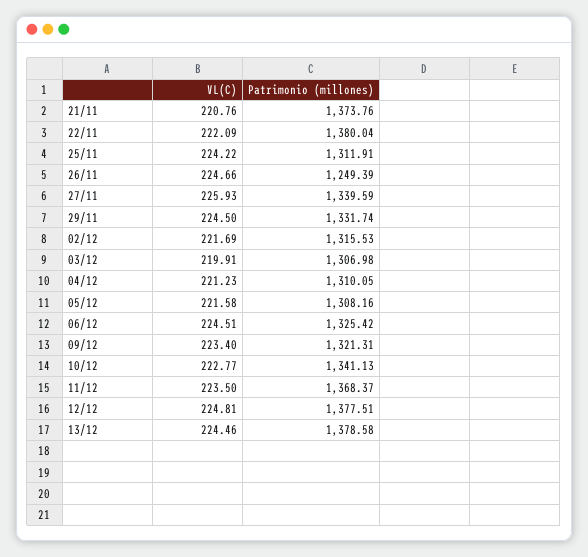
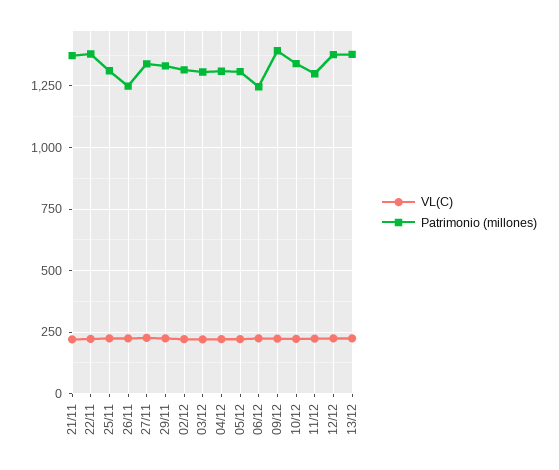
Patrimonio (millones), 06/12: 1325.42 -> 1250
Patrimonio (millones), 09/12: 1321.31 -> 1400
Patrimonio (millones), 11/12: 1368.37 -> 1300

